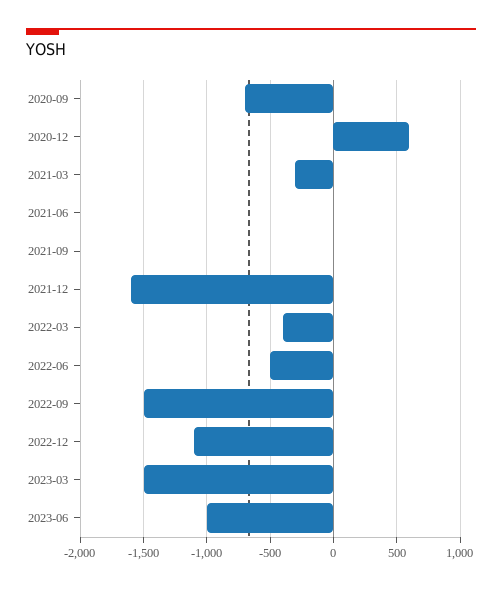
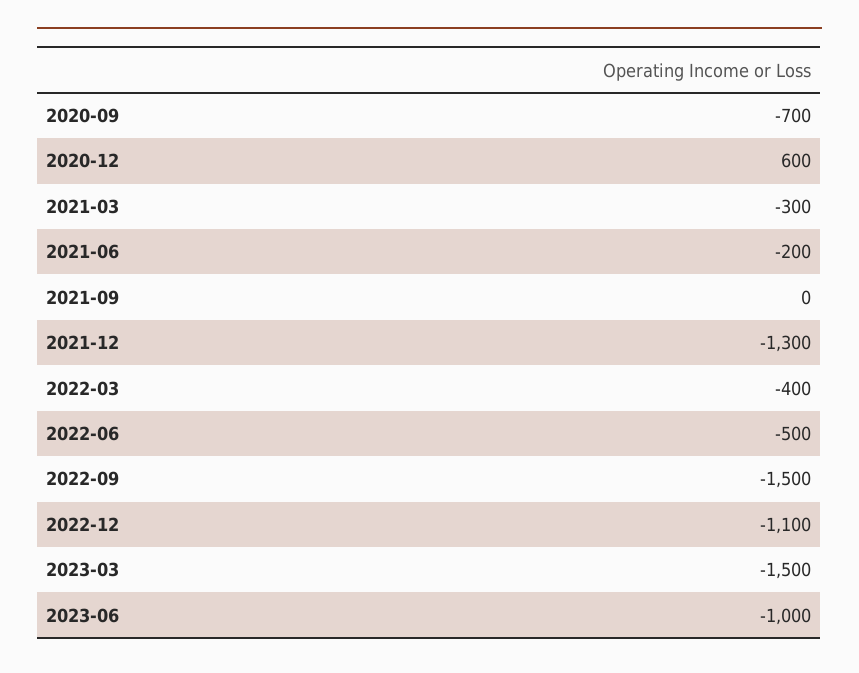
2021-06: 0 -> -200
2021-12: -1600 -> -1300

